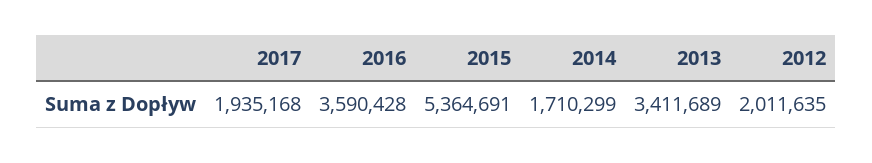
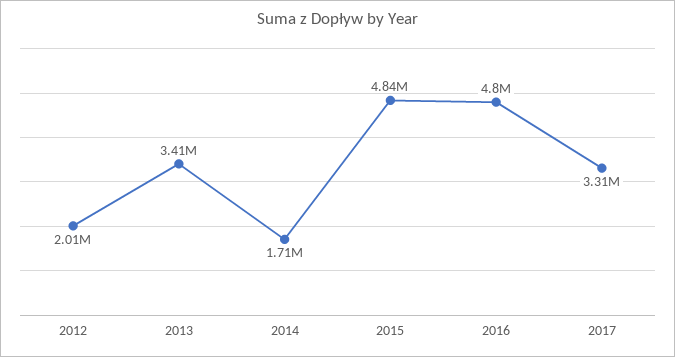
2017: 1935168 -> 3310000
2016: 3590428 -> 4800000
2015: 5364691 -> 4840000

